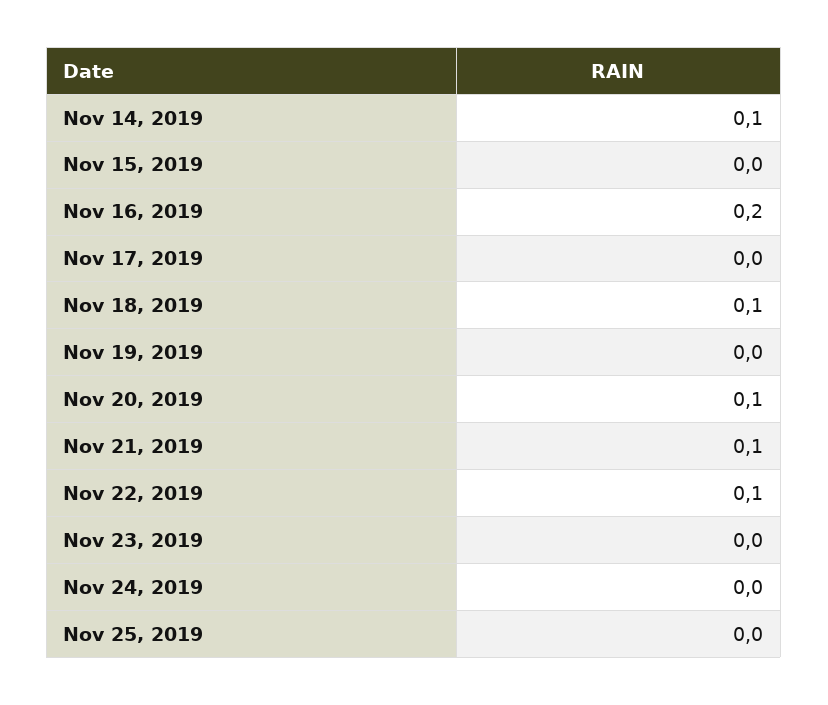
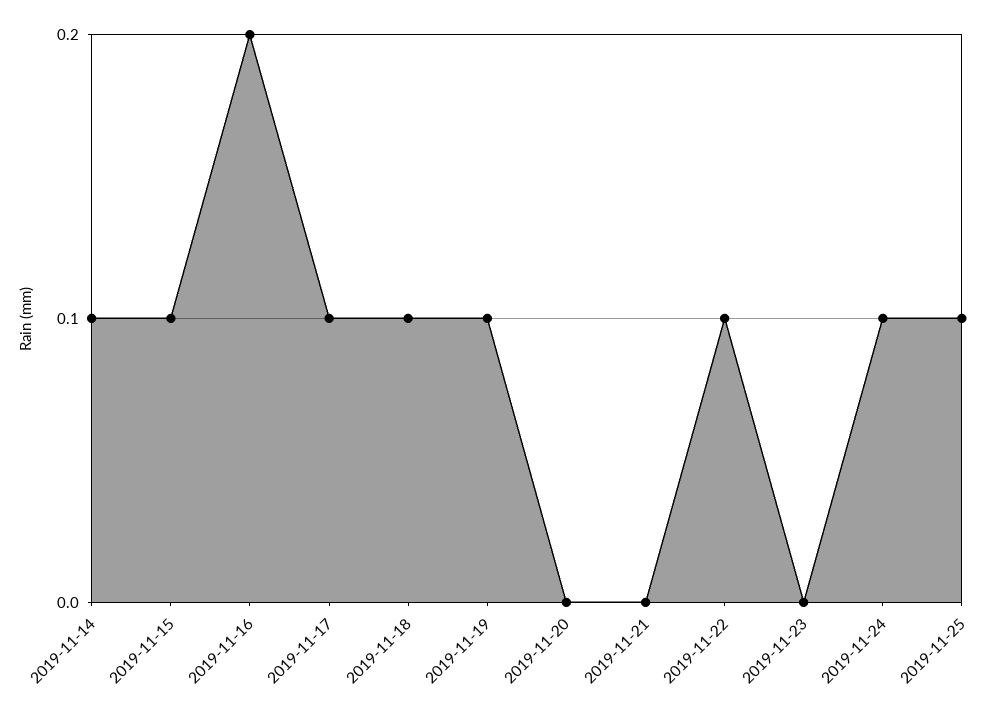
Nov 15, 2019: 0 -> 0.1
Nov 17, 2019: 0 -> 0.1
Nov 19, 2019: 0 -> 0.1
Nov 20, 2019: 0.1 -> 0
Nov 21, 2019: 0.1 -> 0
Nov 24, 2019: 0 -> 0.1
Nov 25, 2019: 0 -> 0.1

